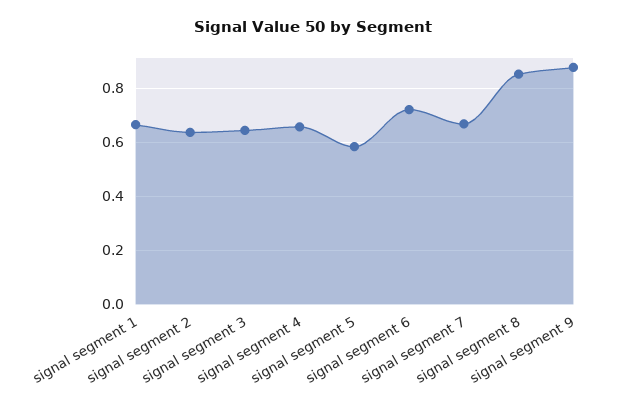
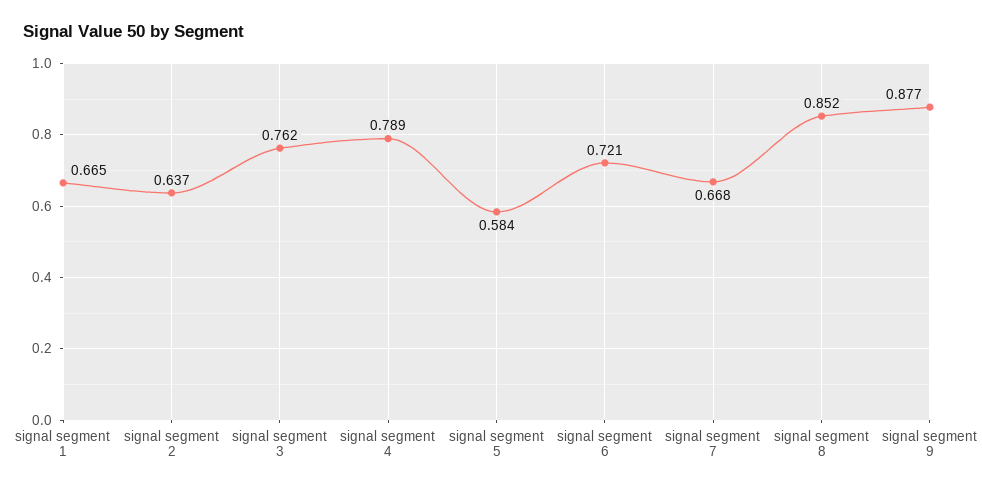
signal segment 3: 0.65 -> 0.762
signal segment 4: 0.65 -> 0.789

